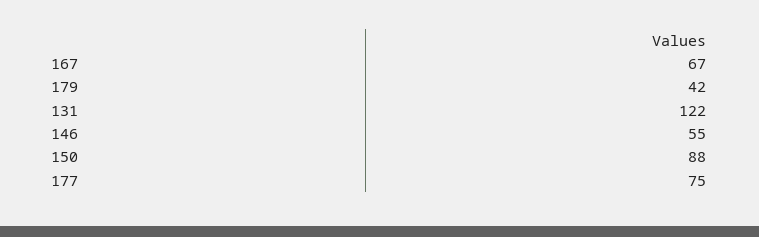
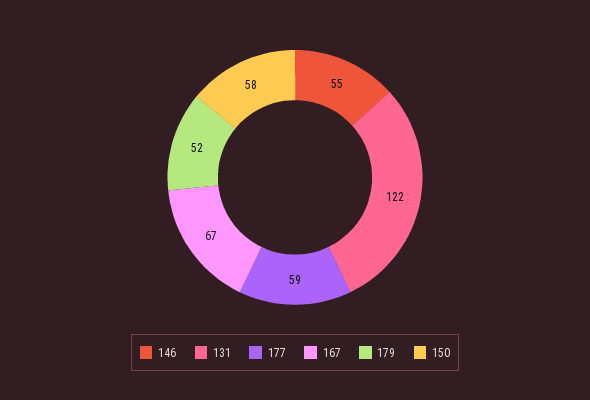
179: 42 -> 52
150: 88 -> 58
177: 75 -> 59

